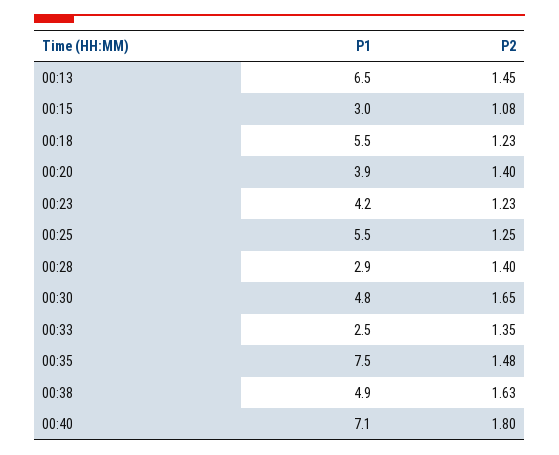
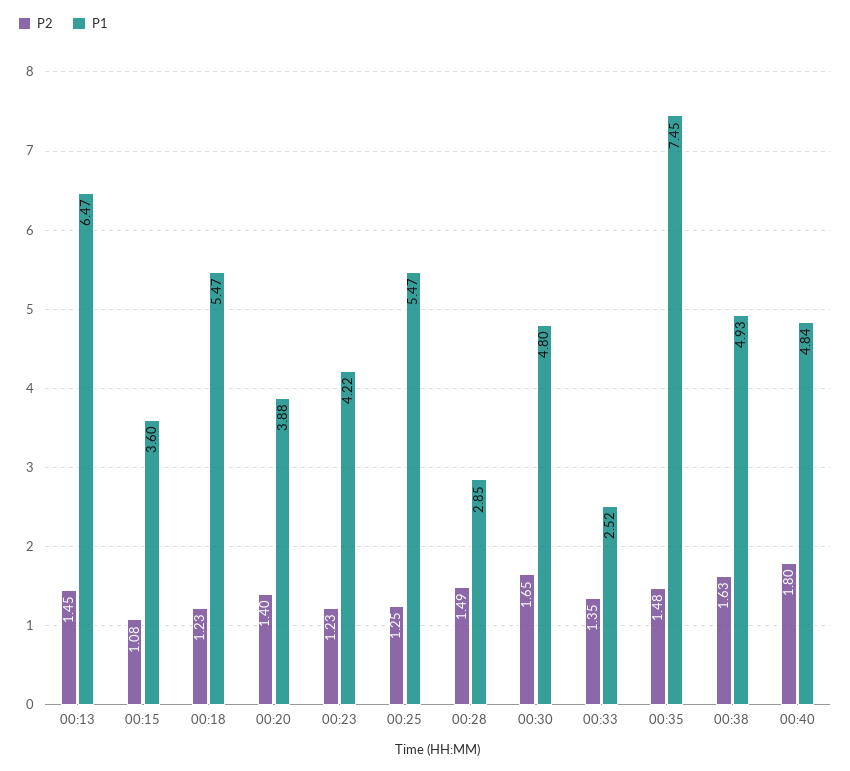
P1, 00:15: 3 -> 3.6
P2, 00:28: 1.4 -> 1.49
P1, 00:40: 7.1 -> 4.84

